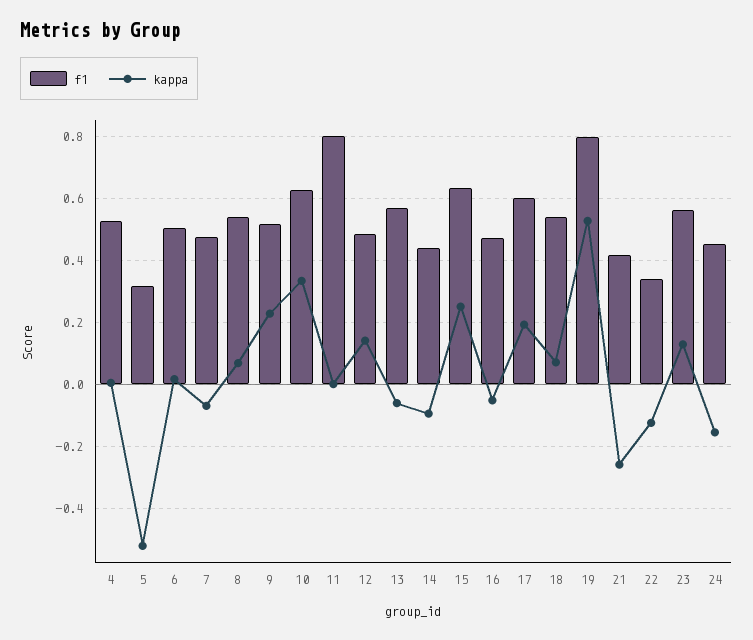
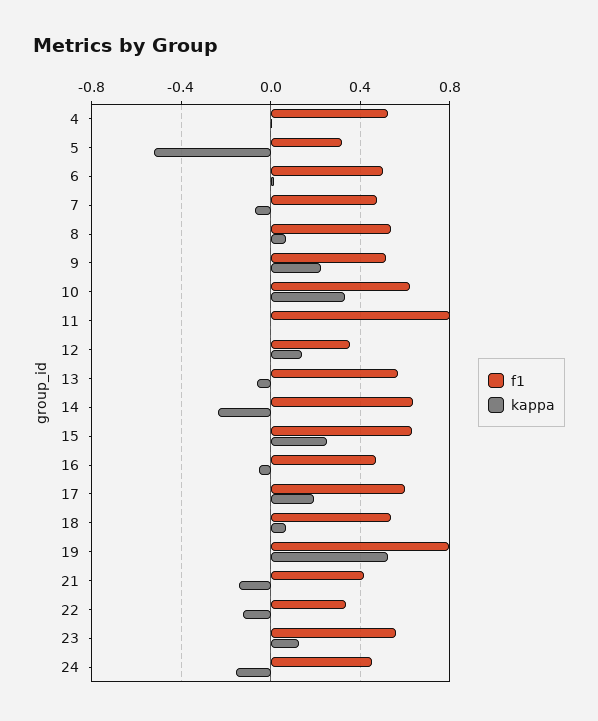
f1, 12: 0.48 -> 0.35
f1, 14: 0.44 -> 0.65
kappa, 14: -0.1 -> -0.25
kappa, 21: -0.26 -> -0.15

